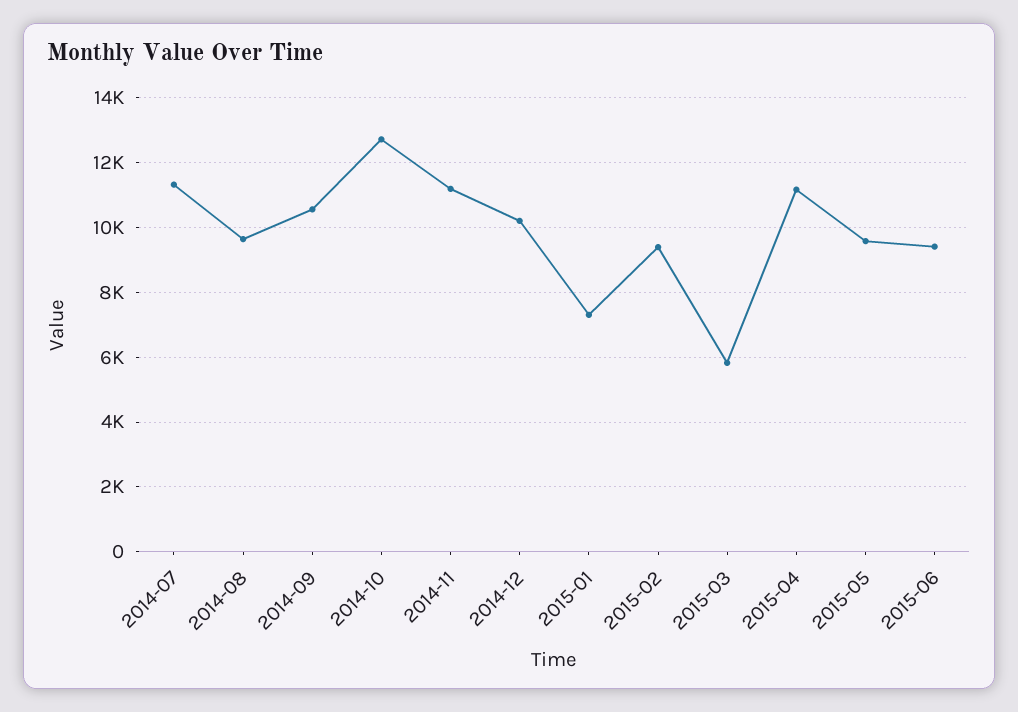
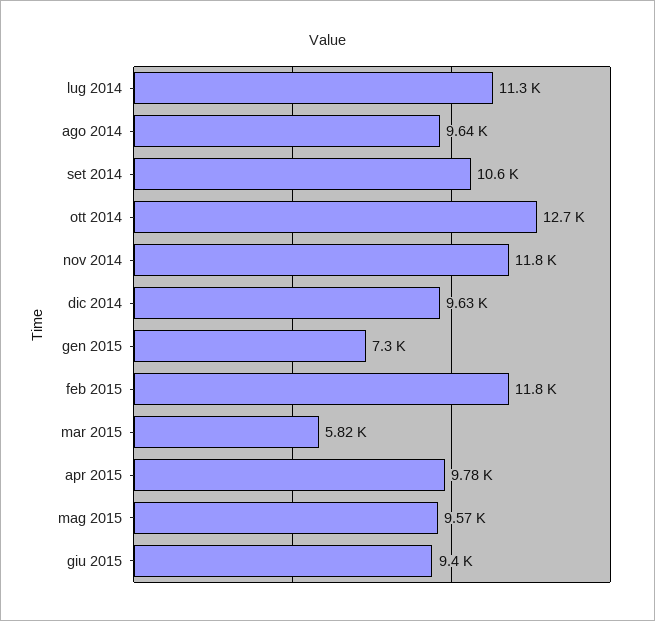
2014-11: 11200 -> 11800
2014-12: 10200 -> 9630
2015-02: 9400 -> 11800
2015-04: 11200 -> 9780

